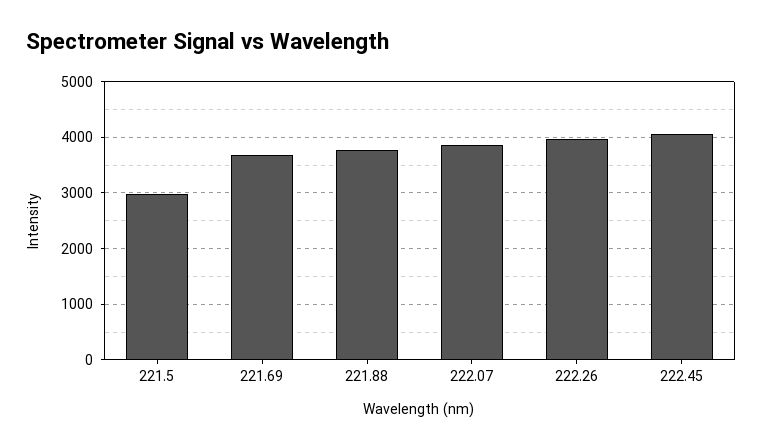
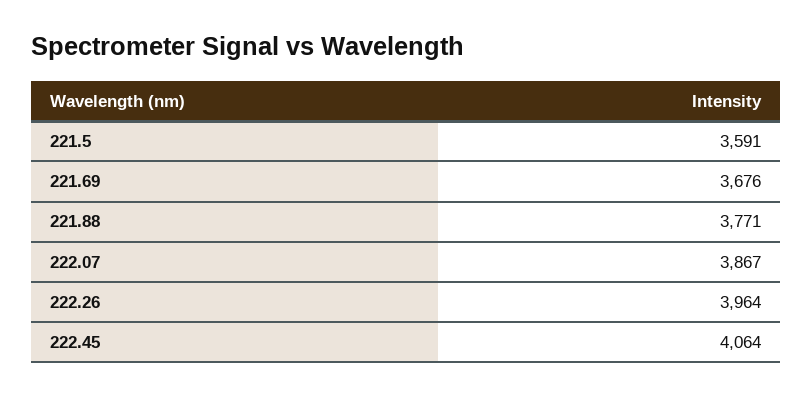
221.5: 3000 -> 3591

